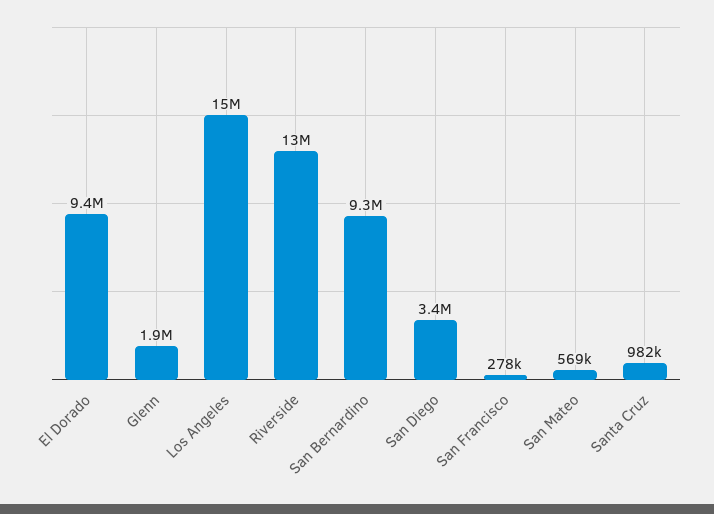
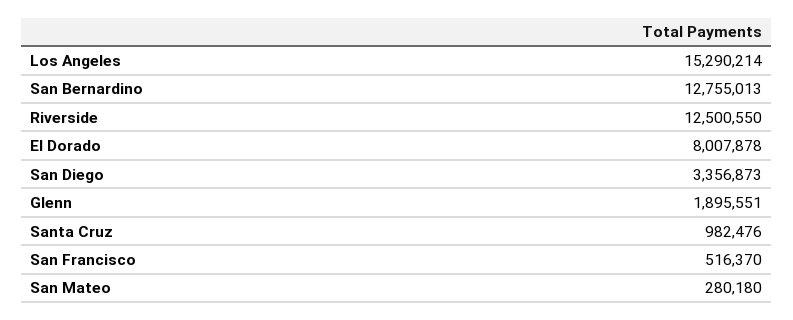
El Dorado: 9400000 -> 8007878
San Bernardino: 9300000 -> 12755013
San Francisco: 278000 -> 516370
San Mateo: 569000 -> 280180

